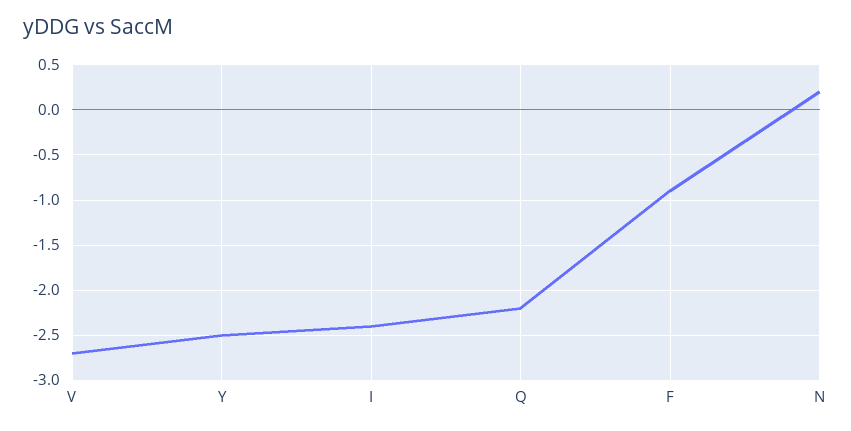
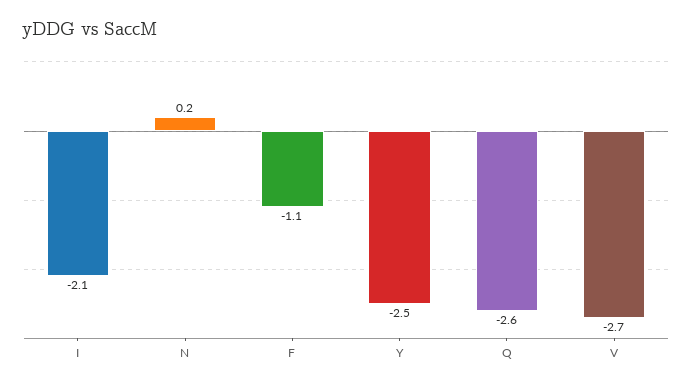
I: -2.4 -> -2.1
Q: -2.2 -> -2.6
F: -0.9 -> -1.1

